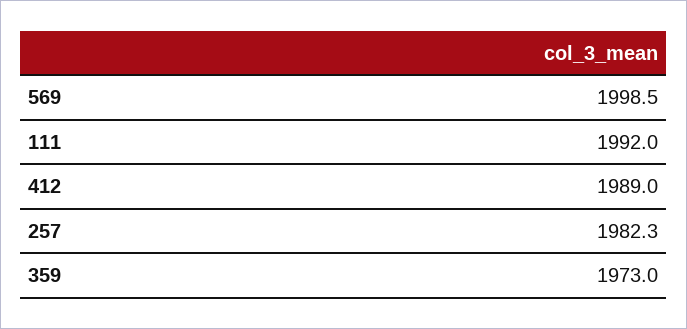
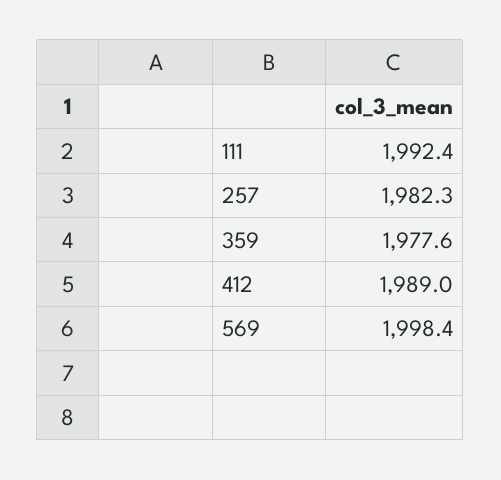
569: 1998.5 -> 1998.4
111: 1992 -> 1992.4
359: 1973 -> 1977.6

